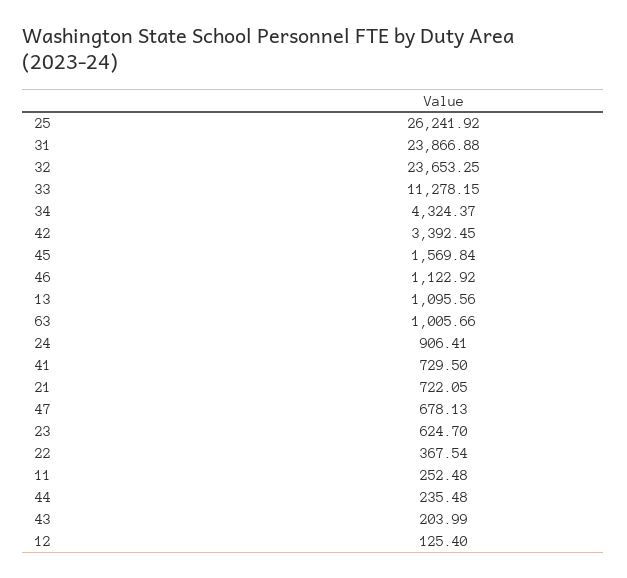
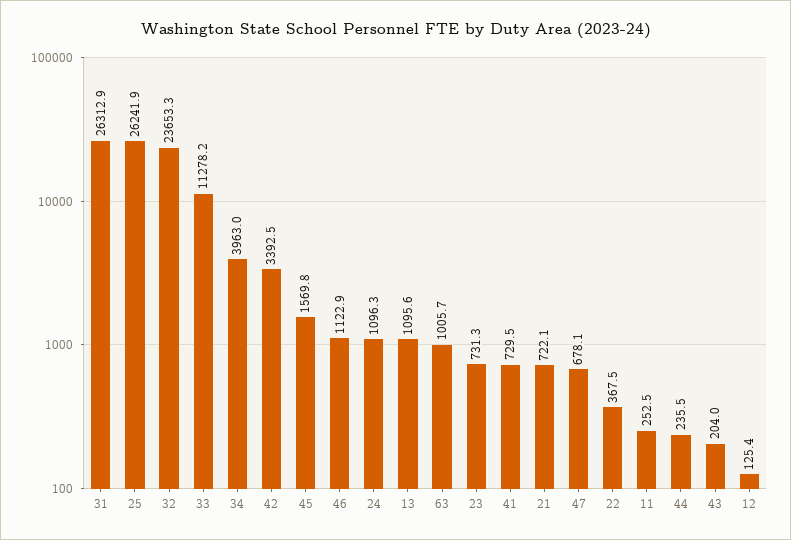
31: 23866.88 -> 26312.9
34: 4324.37 -> 3963
24: 906.41 -> 1096.3
23: 624.7 -> 731.3

